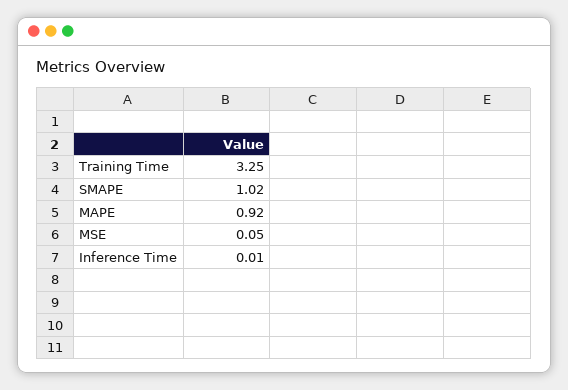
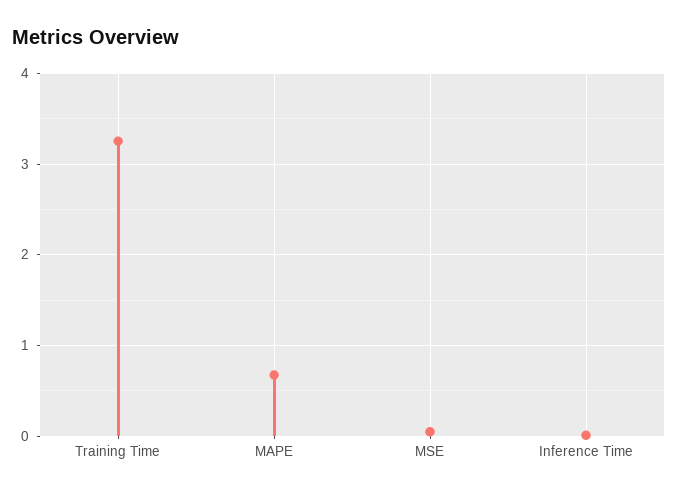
SMAPE: 1.02 -> none
MAPE: 0.92 -> 0.7

